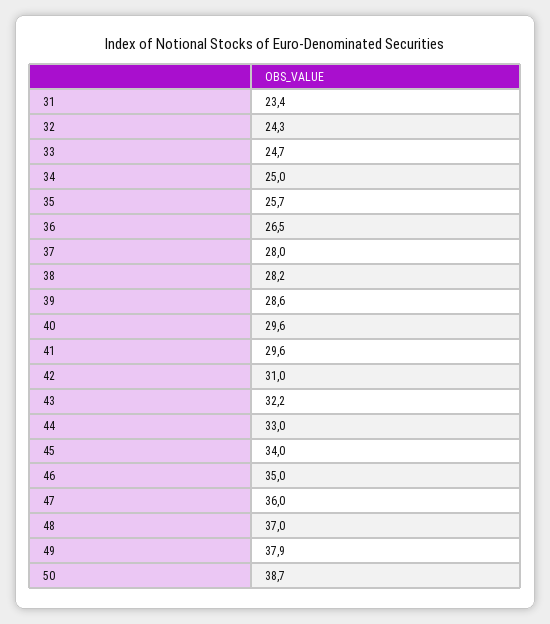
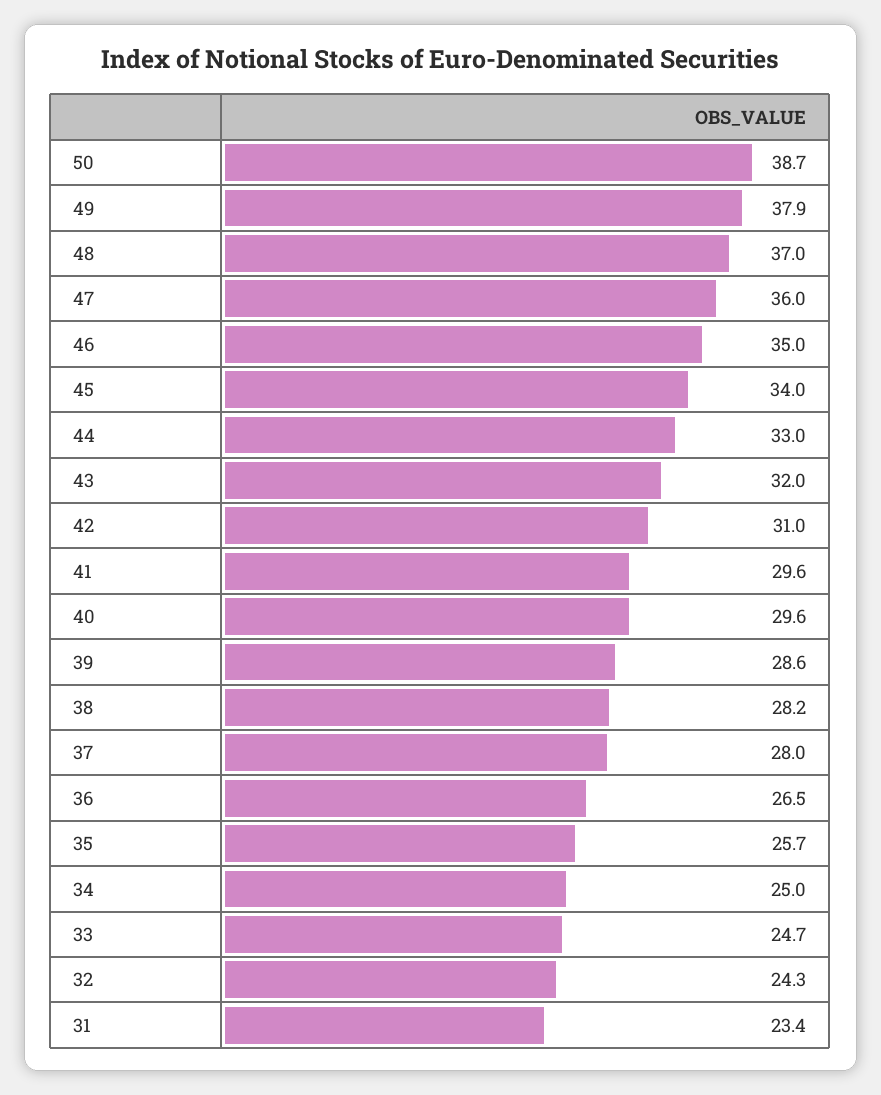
43: 32.2 -> 32

